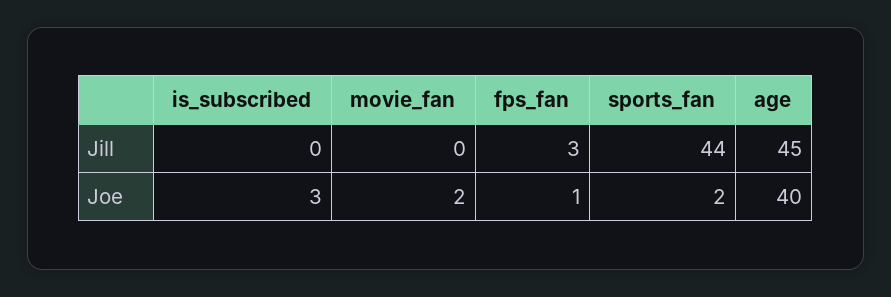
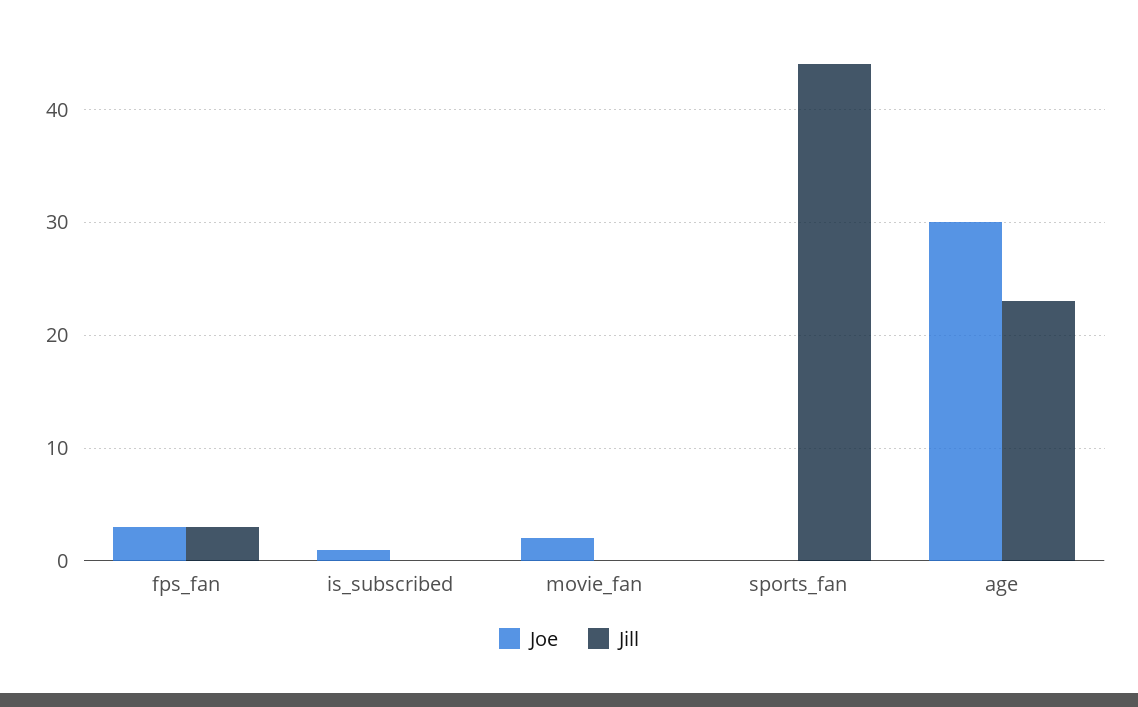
Jill, age: 45 -> 23
Joe, is_subscribed: 3 -> 1
Joe, fps_fan: 1 -> 3
Joe, sports_fan: 2 -> 0
Joe, age: 40 -> 30

